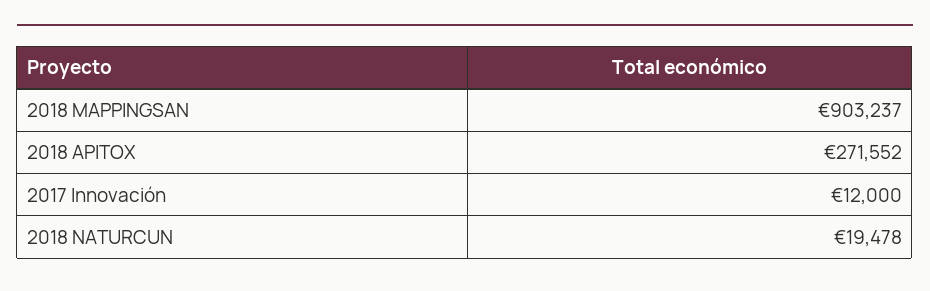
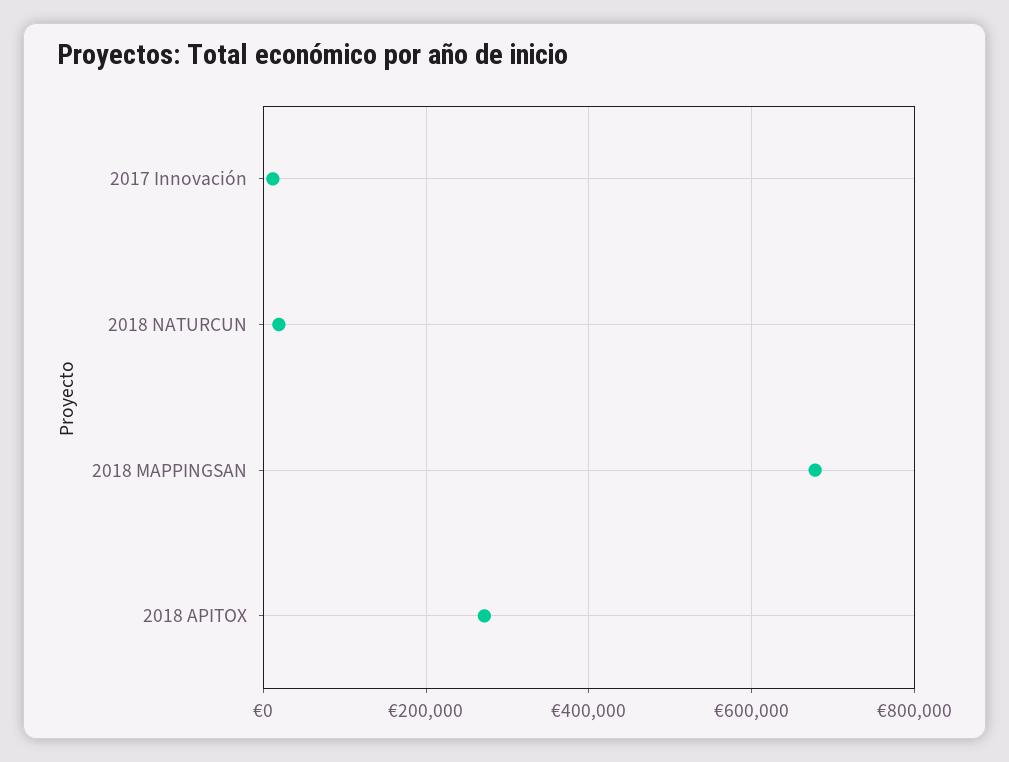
2018 MAPPINGSAN: 903237 -> 680000

